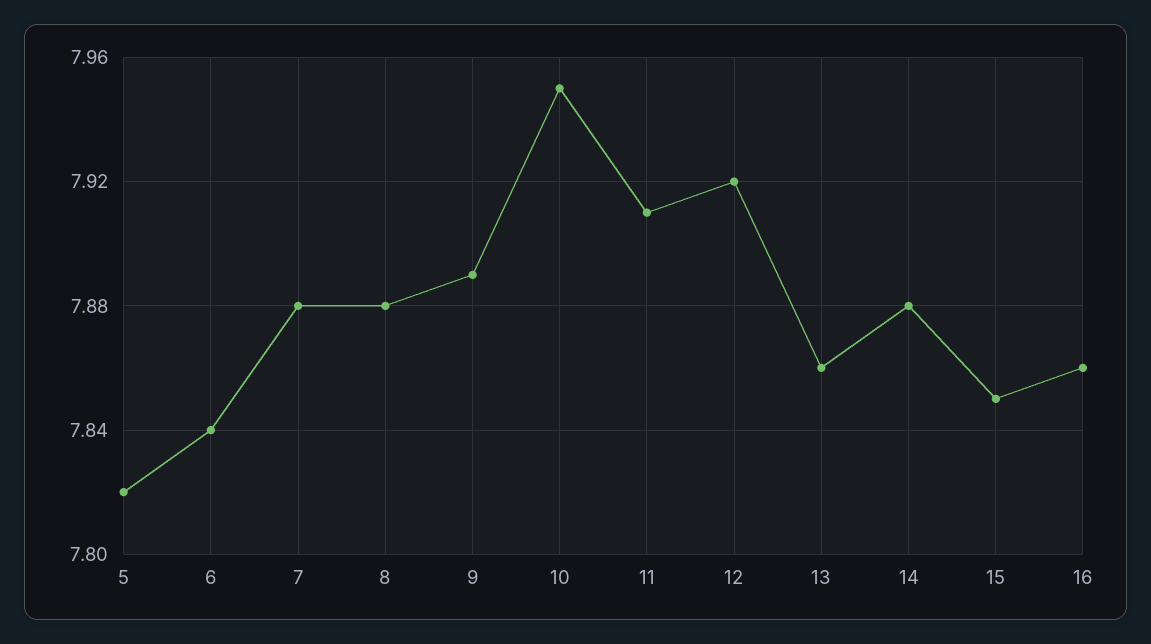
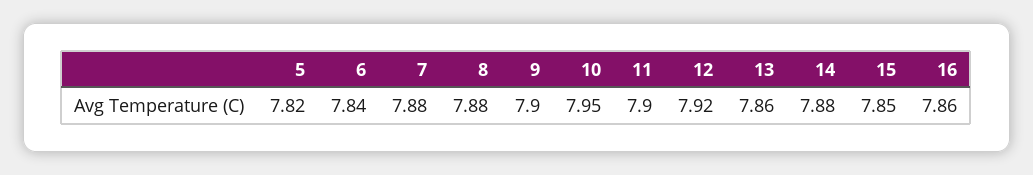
9: 7.89 -> 7.9
11: 7.91 -> 7.9

